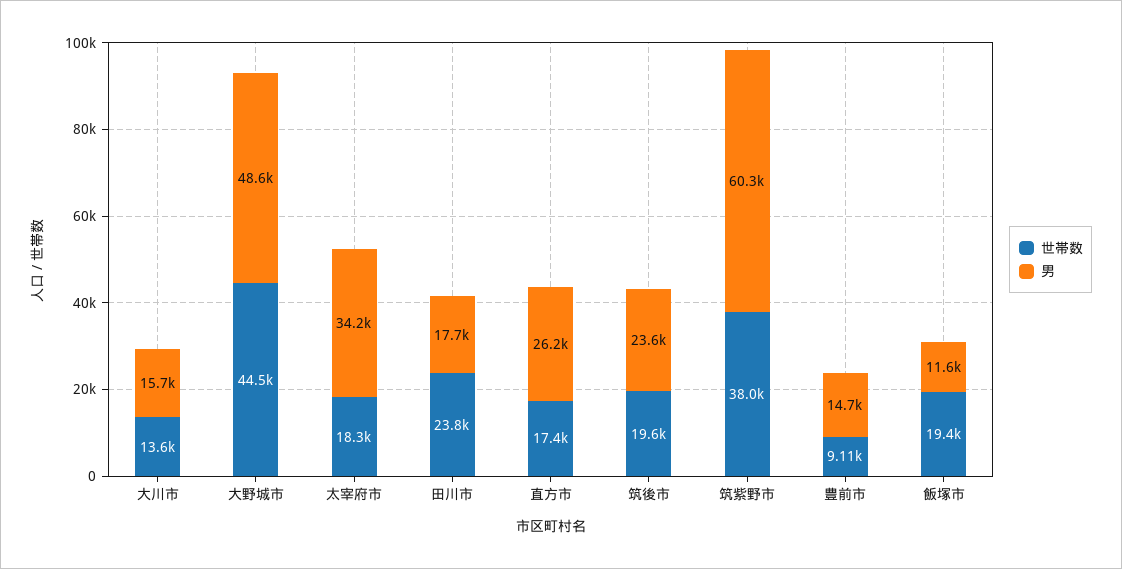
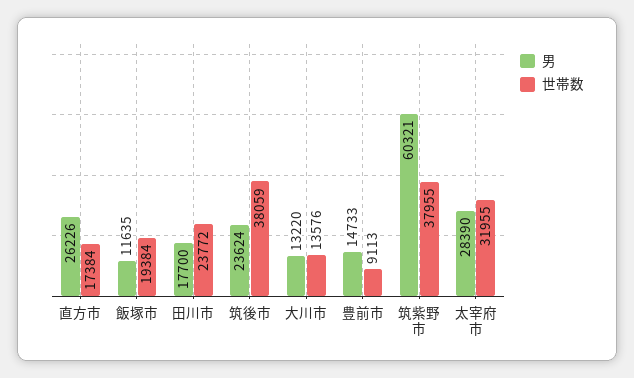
男, 大川市: 15700 -> 13220
世帯数, 大野城市: 44500 -> none
男, 大野城市: 48600 -> none
世帯数, 太宰府市: 18300 -> 31955
男, 太宰府市: 34200 -> 28390
世帯数, 筑後市: 19600 -> 38059

